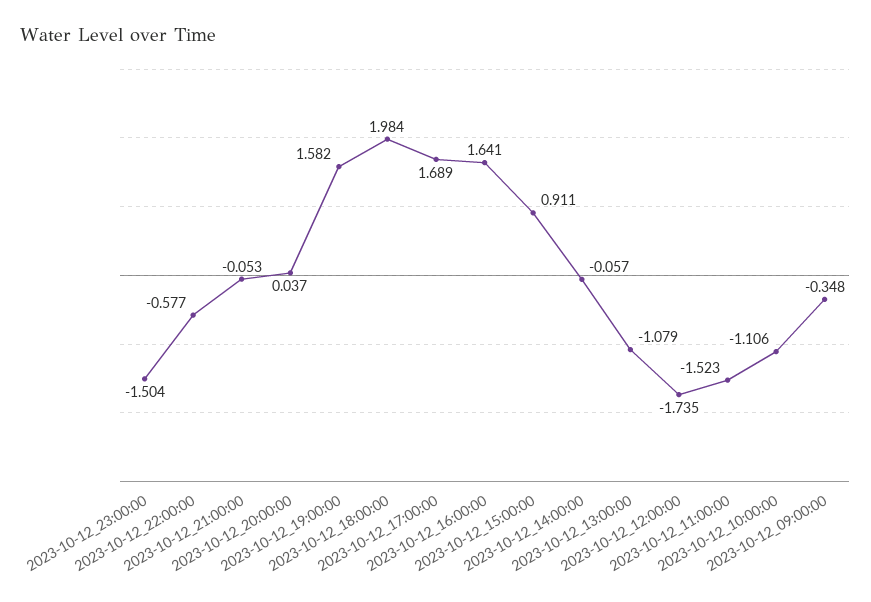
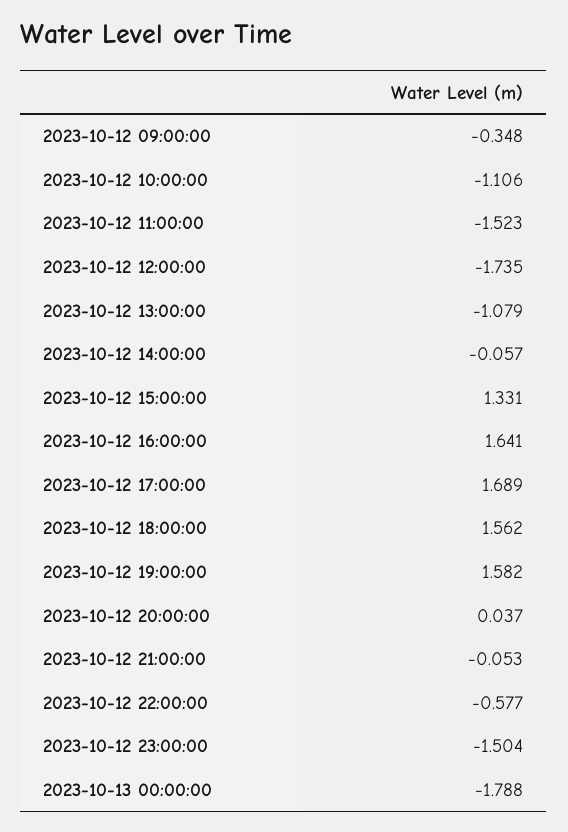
2023-10-12_18:00:00: 1.984 -> 1.562
2023-10-12_15:00:00: 0.911 -> 1.331
2023-10-13 00:00:00: none -> -1.788

